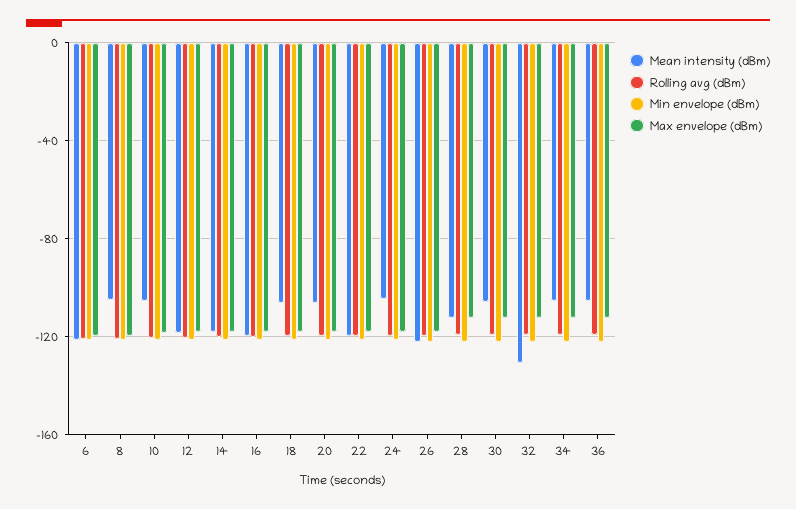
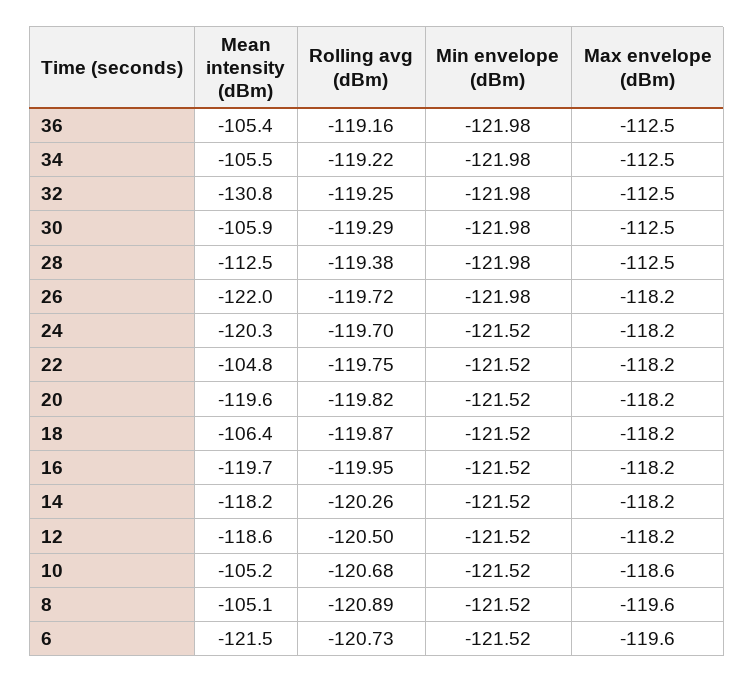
Mean intensity (dBm), 20: -105 -> -119.6
Mean intensity (dBm), 22: -120 -> -104.8
Mean intensity (dBm), 24: -105 -> -120.3

